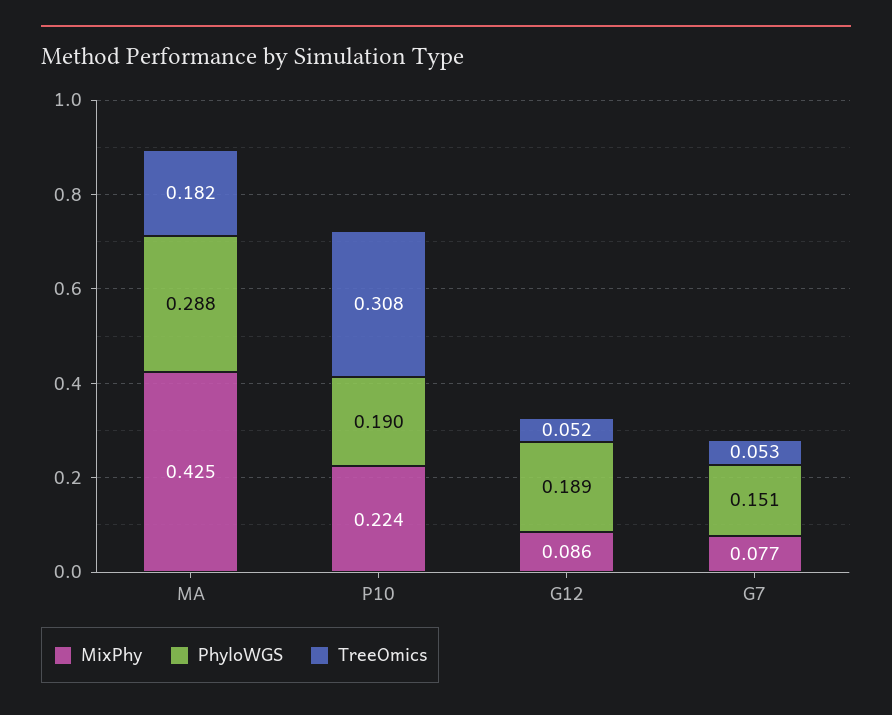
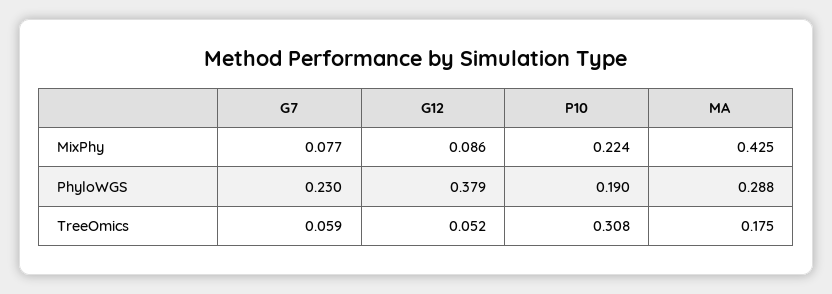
TreeOmics, MA: 0.182 -> 0.175
PhyloWGS, G12: 0.189 -> 0.379
PhyloWGS, G7: 0.151 -> 0.23
TreeOmics, G7: 0.053 -> 0.059

